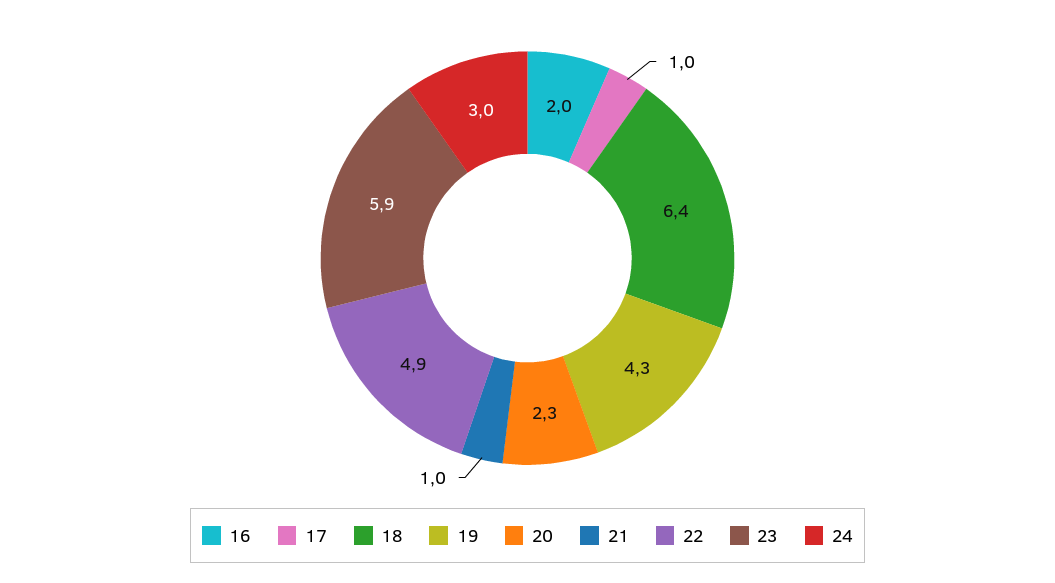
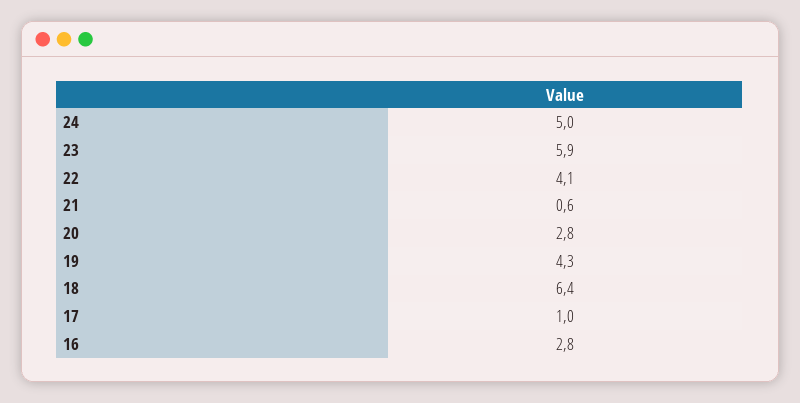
16: 2 -> 2.8
20: 2.3 -> 2.8
21: 1 -> 0.6
22: 4.9 -> 4.1
24: 3 -> 5

